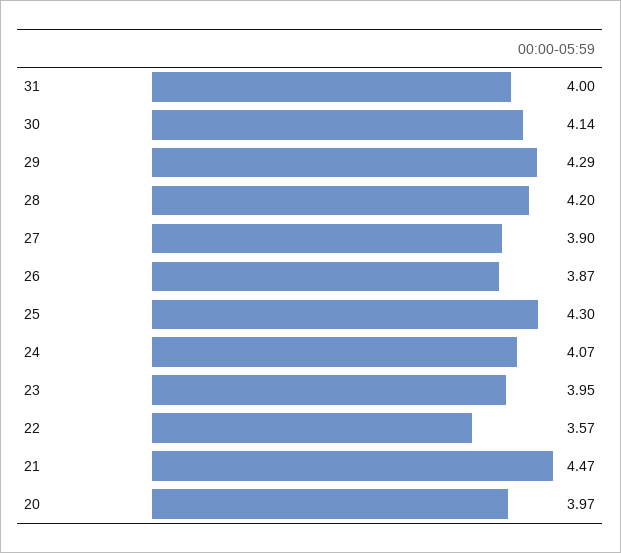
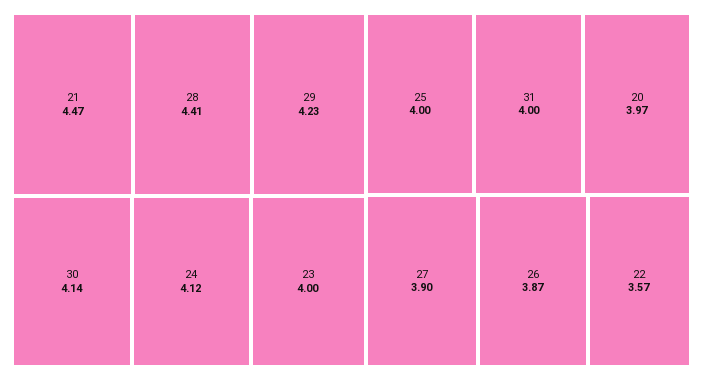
29: 4.29 -> 4.23
28: 4.2 -> 4.41
25: 4.3 -> 4
24: 4.07 -> 4.12
23: 3.95 -> 4

